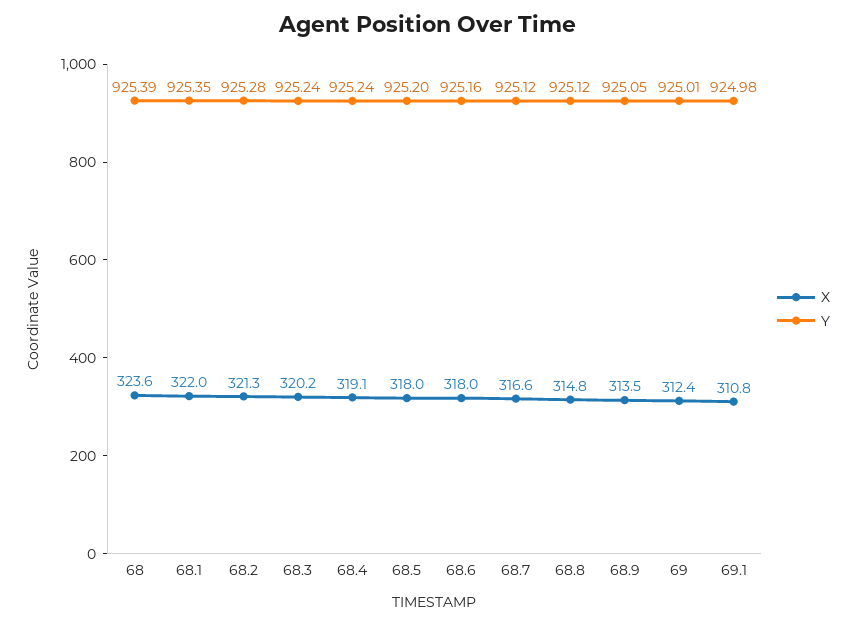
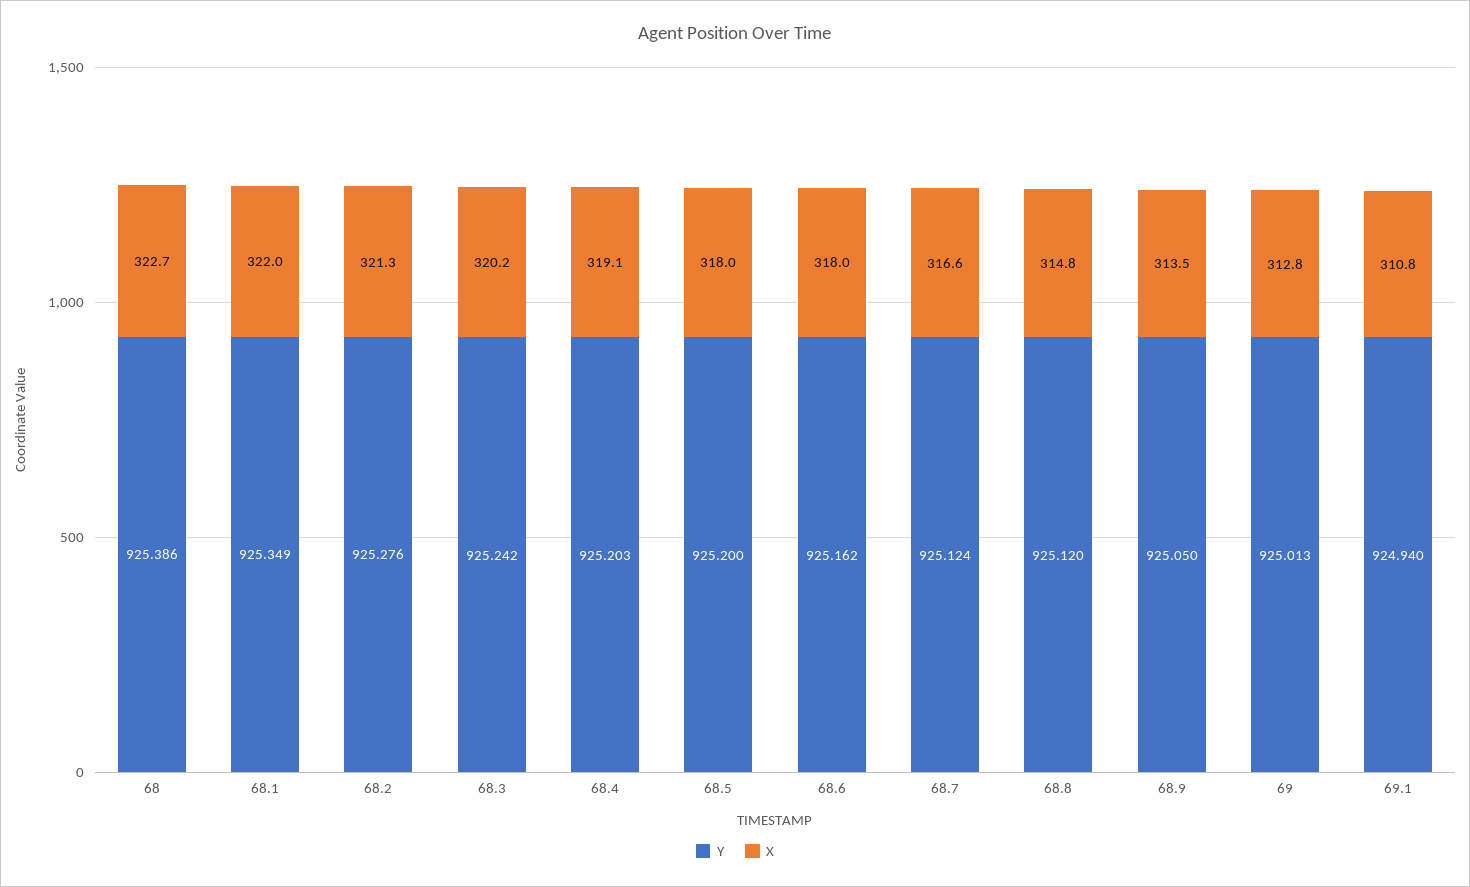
X, 68: 323.6 -> 322.7
Y, 68.4: 925.24 -> 925.203
X, 69: 312.4 -> 312.8
Y, 69.1: 924.98 -> 924.94

